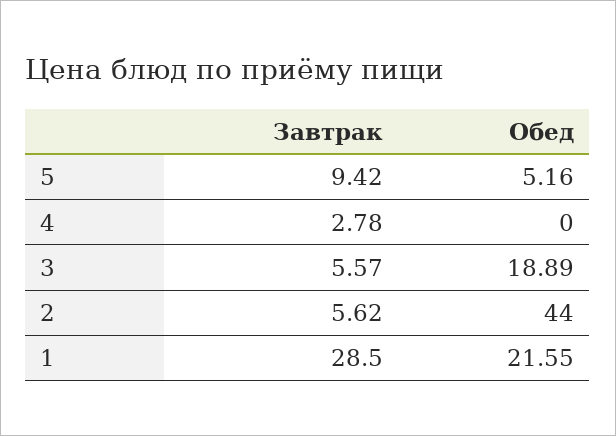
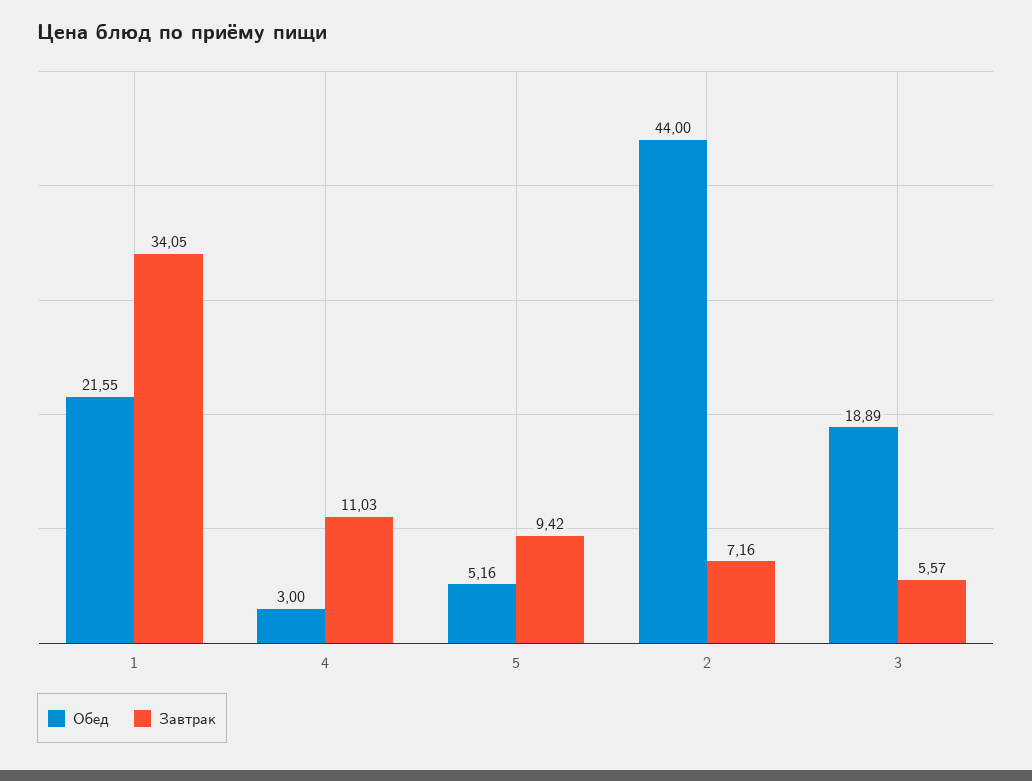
Завтрак, 4: 2.78 -> 11.03
Обед, 4: 0 -> 3
Завтрак, 2: 5.62 -> 7.16
Завтрак, 1: 28.5 -> 34.05

